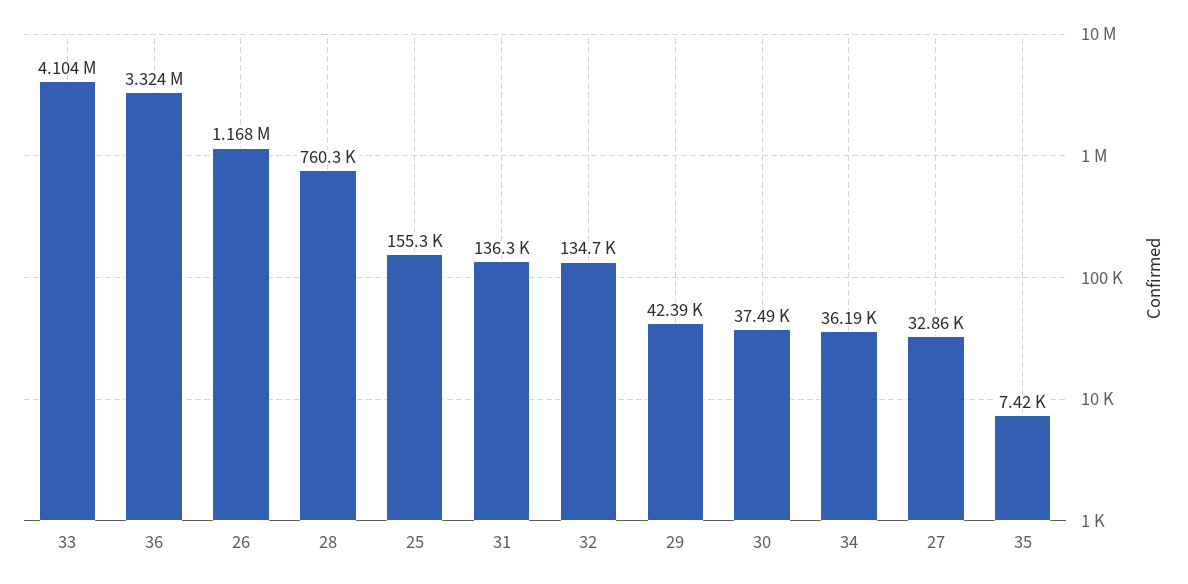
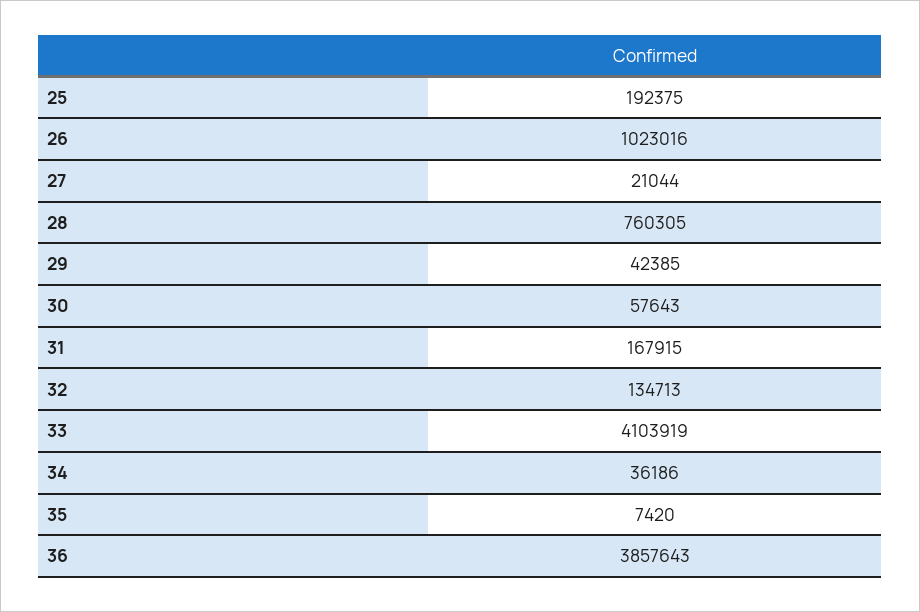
36: 3324000 -> 3857643
26: 1168000 -> 1023016
25: 155300 -> 192375
31: 136300 -> 167915
30: 37490 -> 57643
27: 32860 -> 21044

